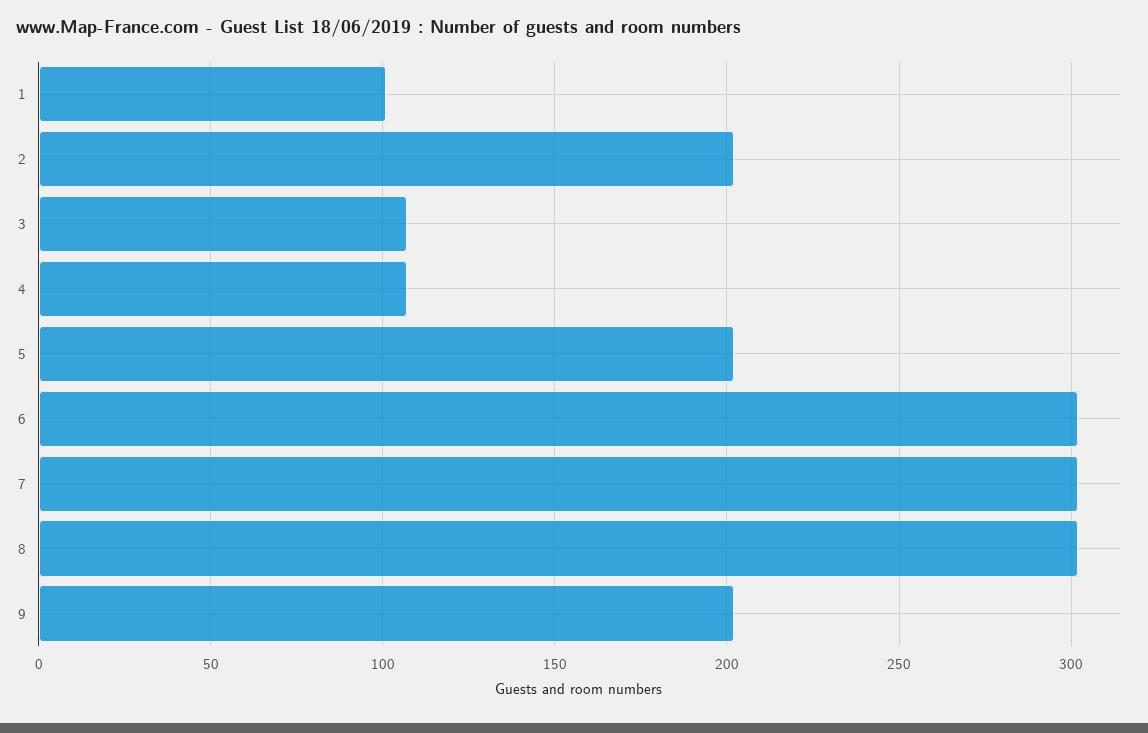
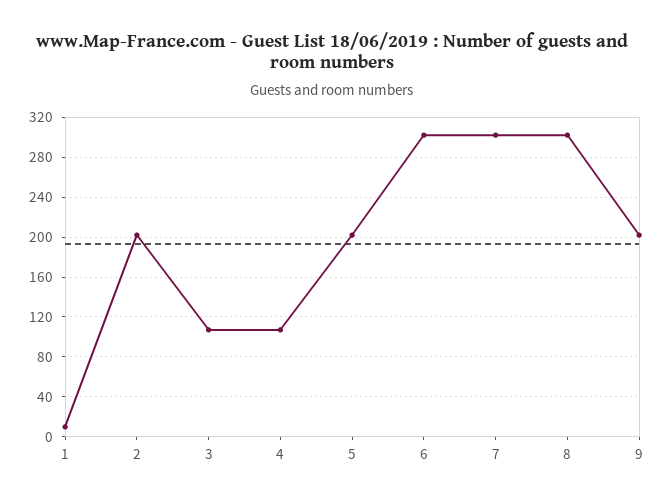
1: 100 -> 10

